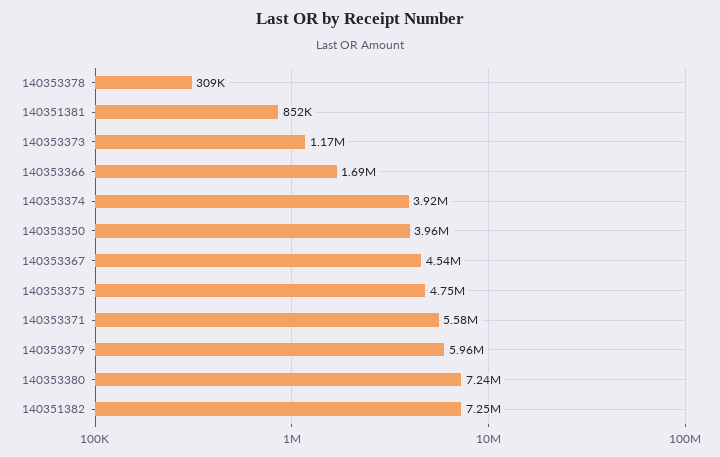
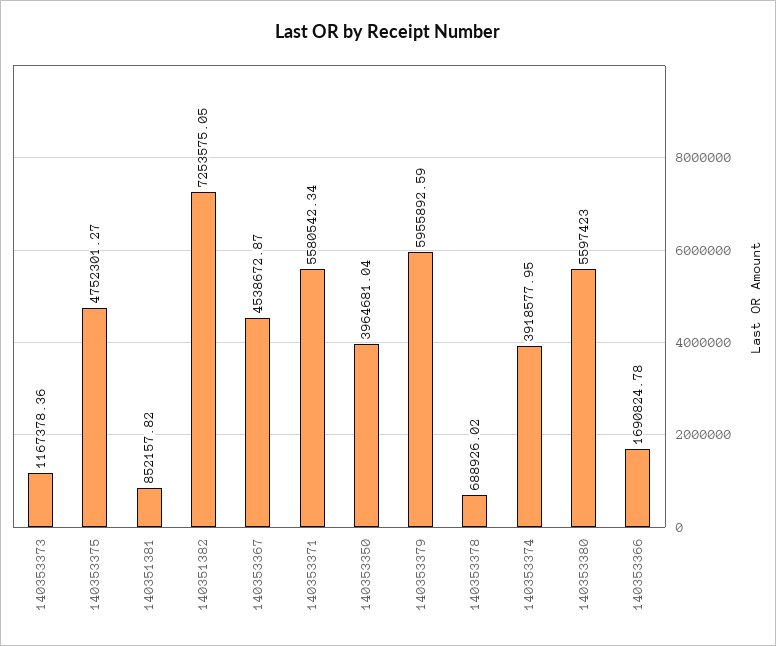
140353378: 309000 -> 688926.02
140353380: 7240000 -> 5597423

